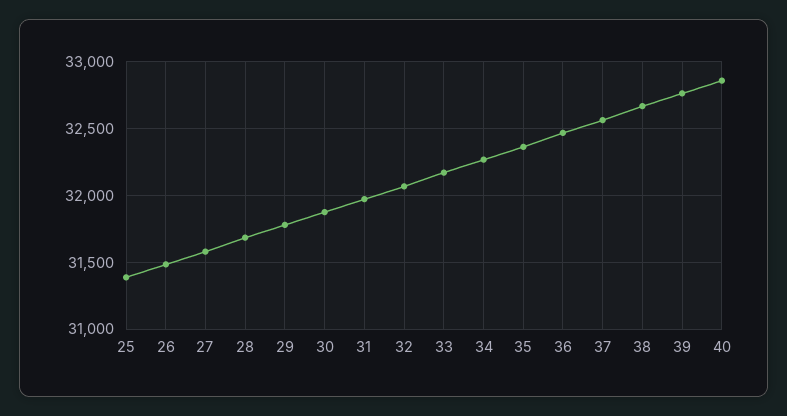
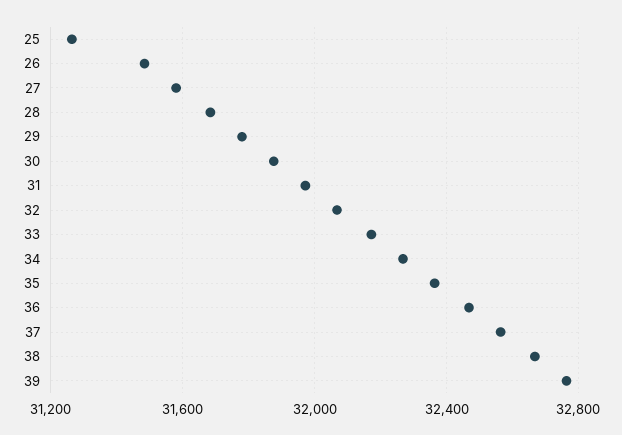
25: 31400 -> 31250
40: 32850 -> none

